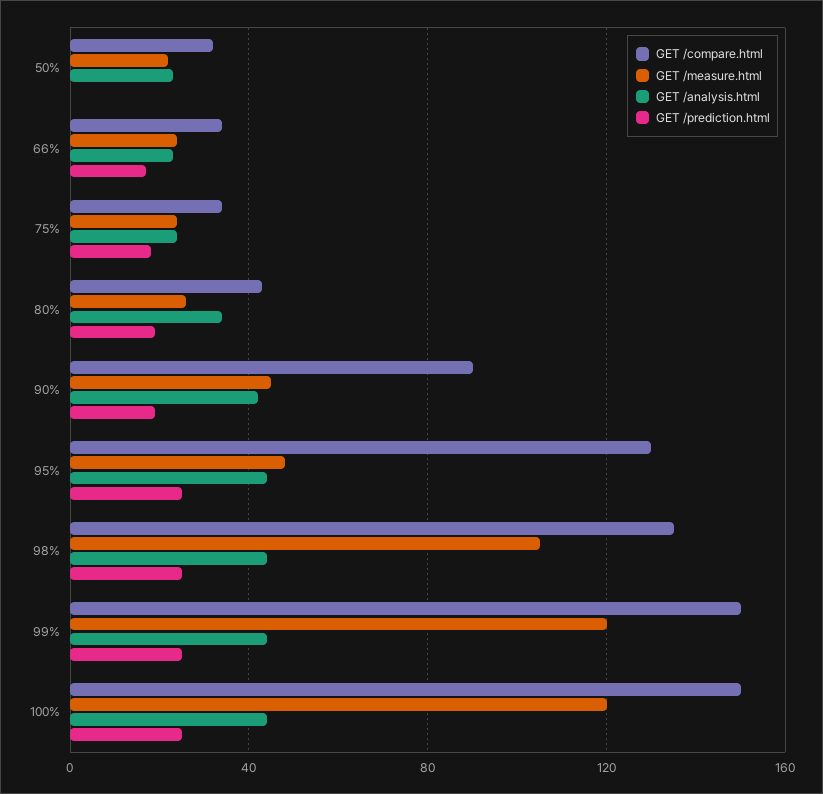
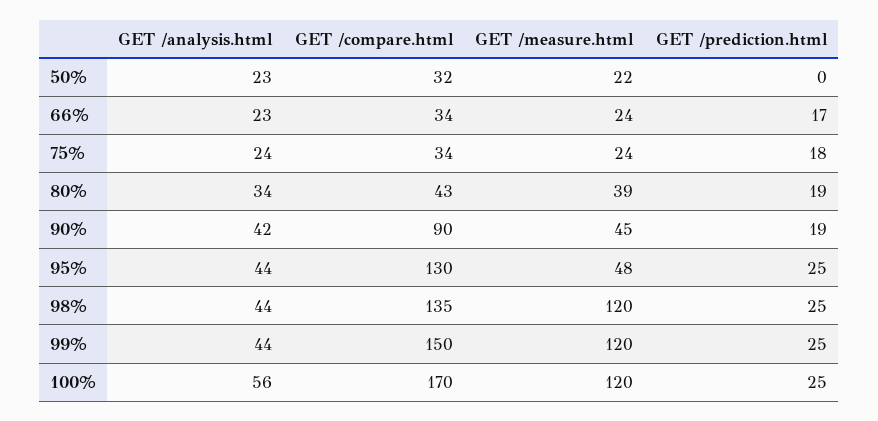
GET /measure.html, 80%: 25 -> 39
GET /measure.html, 98%: 105 -> 120
GET /compare.html, 100%: 150 -> 170
GET /analysis.html, 100%: 45 -> 56

